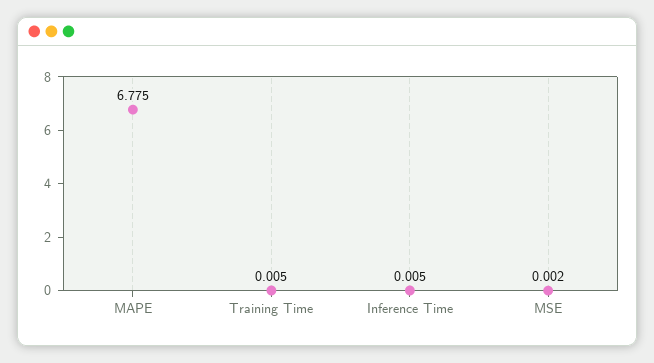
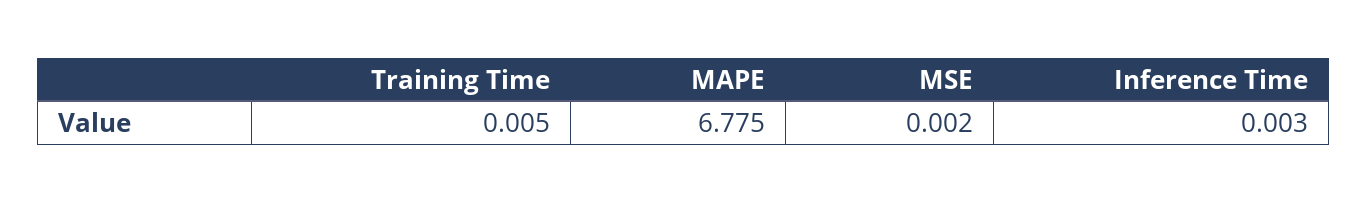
Inference Time: 0.005 -> 0.003

